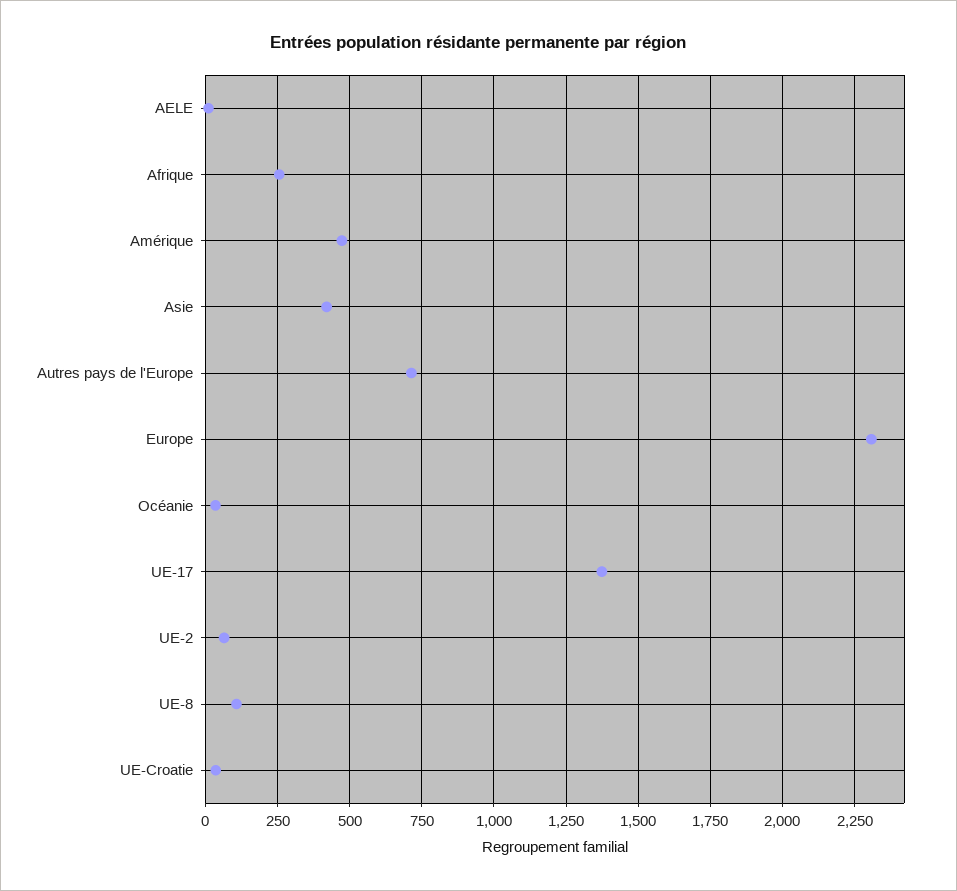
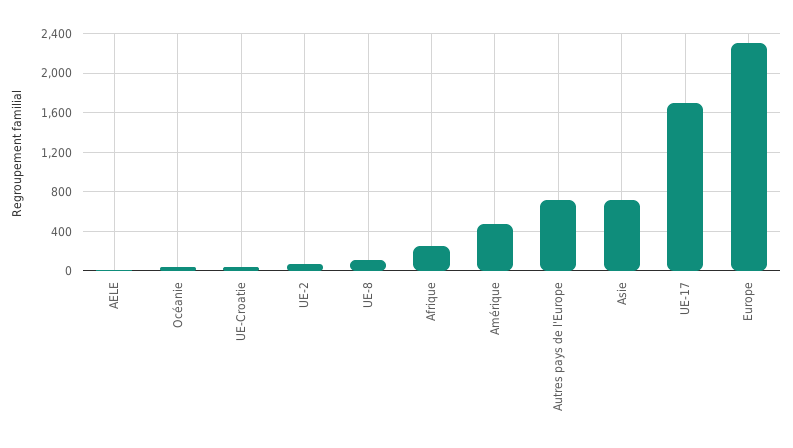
Asie: 425 -> 700
UE-17: 1375 -> 1700

